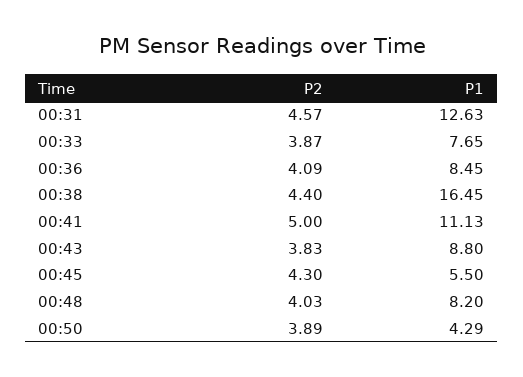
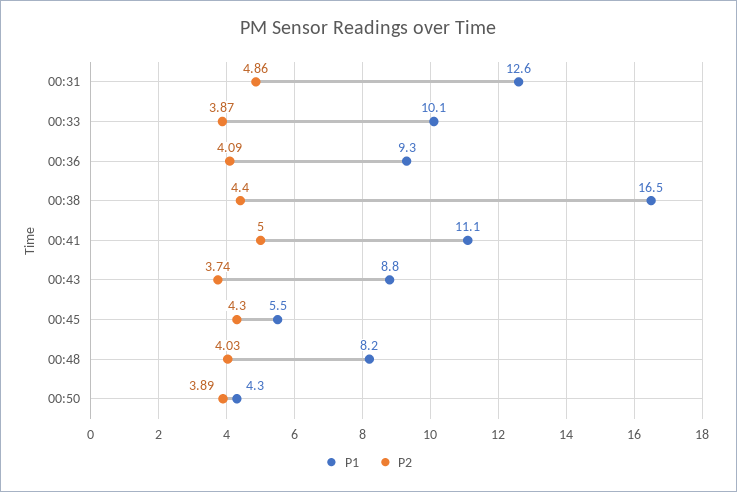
P2, 00:31: 4.57 -> 4.86
P1, 00:33: 7.65 -> 10.1
P1, 00:36: 8.45 -> 9.3
P2, 00:43: 3.83 -> 3.74

